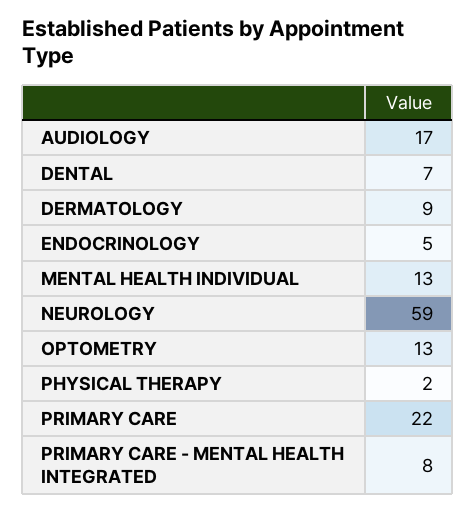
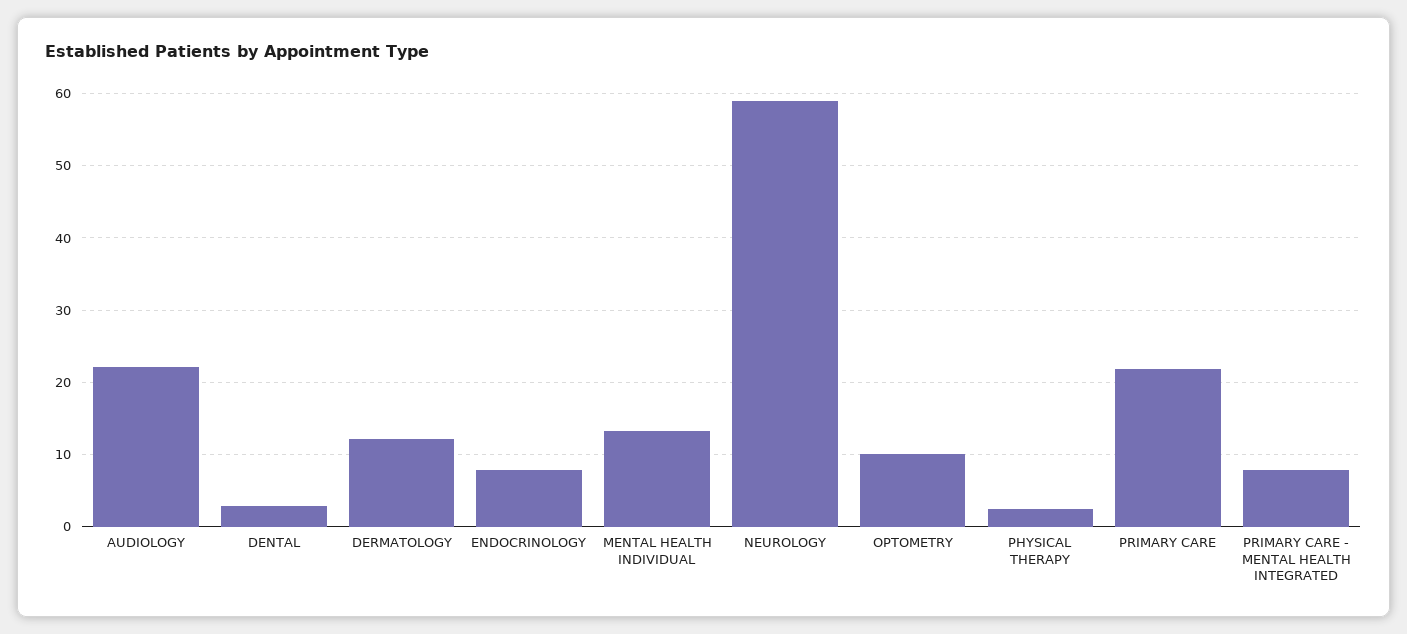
AUDIOLOGY: 17 -> 22
DENTAL: 7 -> 3
DERMATOLOGY: 9 -> 12
ENDOCRINOLOGY: 5 -> 8
OPTOMETRY: 13 -> 10

